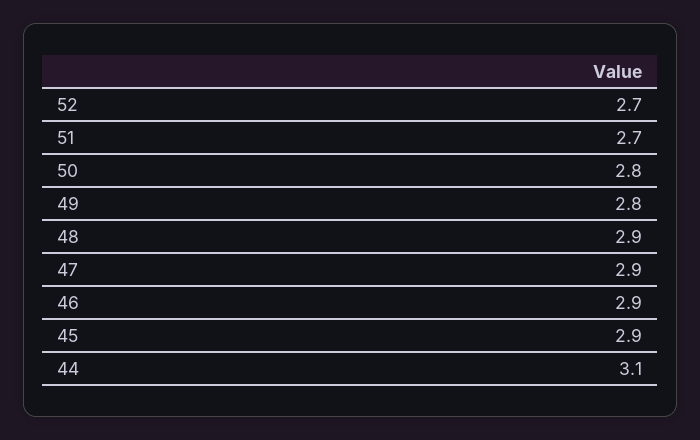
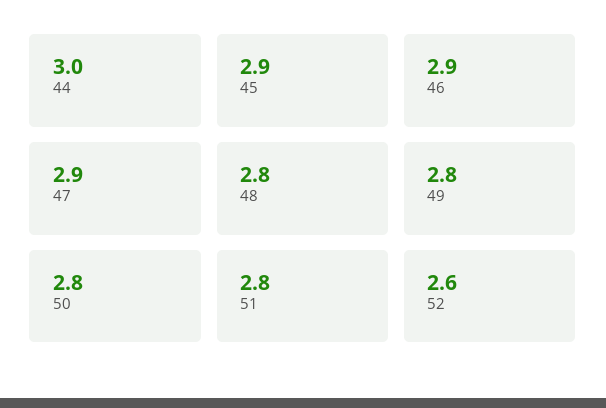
52: 2.7 -> 2.6
51: 2.7 -> 2.8
48: 2.9 -> 2.8
44: 3.1 -> 3

